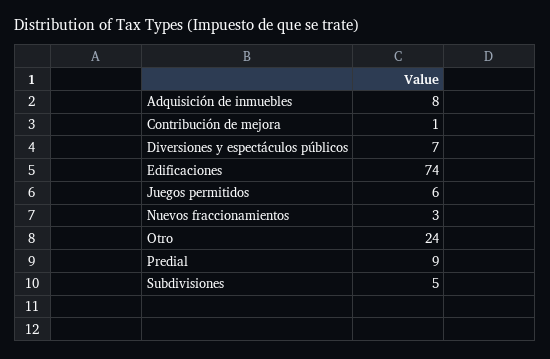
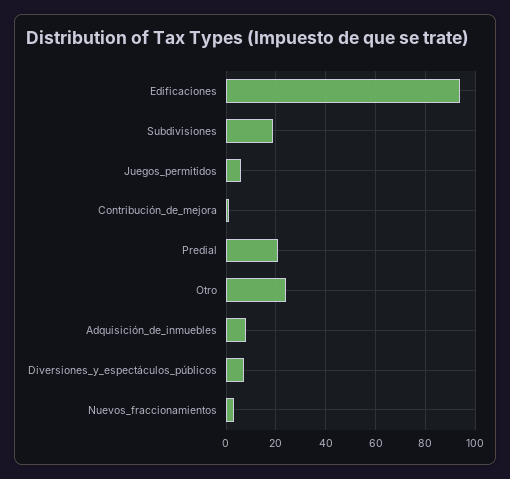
Edificaciones: 74 -> 95
Predial: 9 -> 20
Subdivisiones: 5 -> 20

